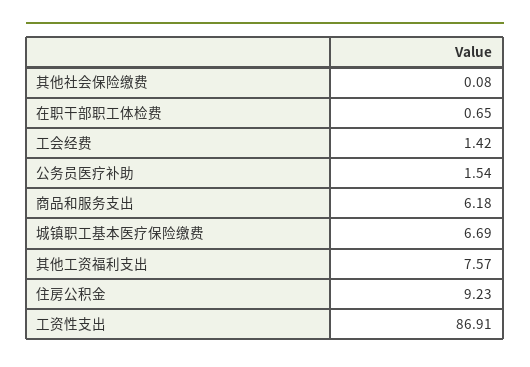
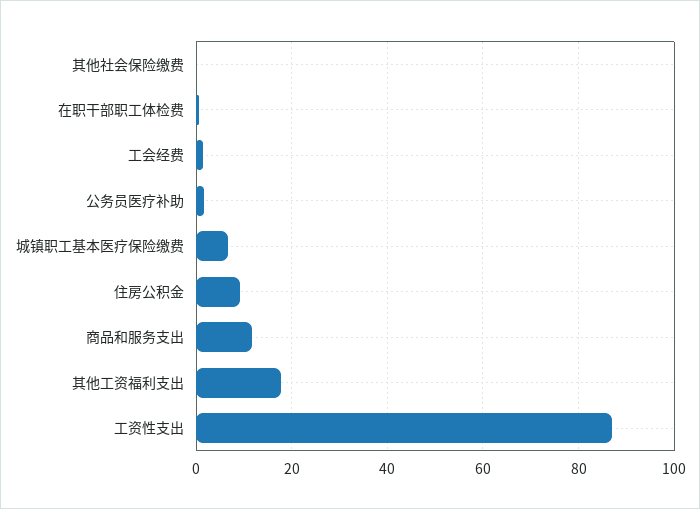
商品和服务支出: 6.18 -> 12
其他工资福利支出: 7.57 -> 18

